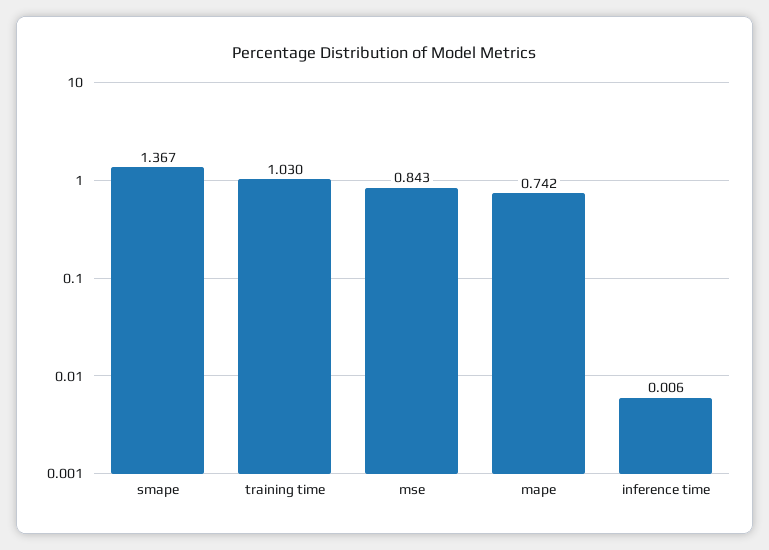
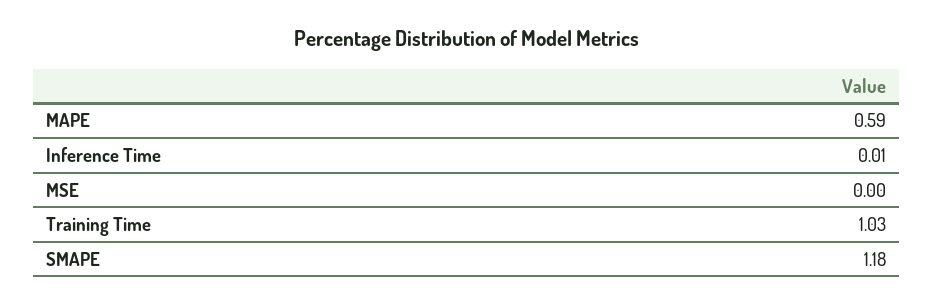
smape: 1.367 -> 1.18
mse: 0.843 -> 0
mape: 0.742 -> 0.59

